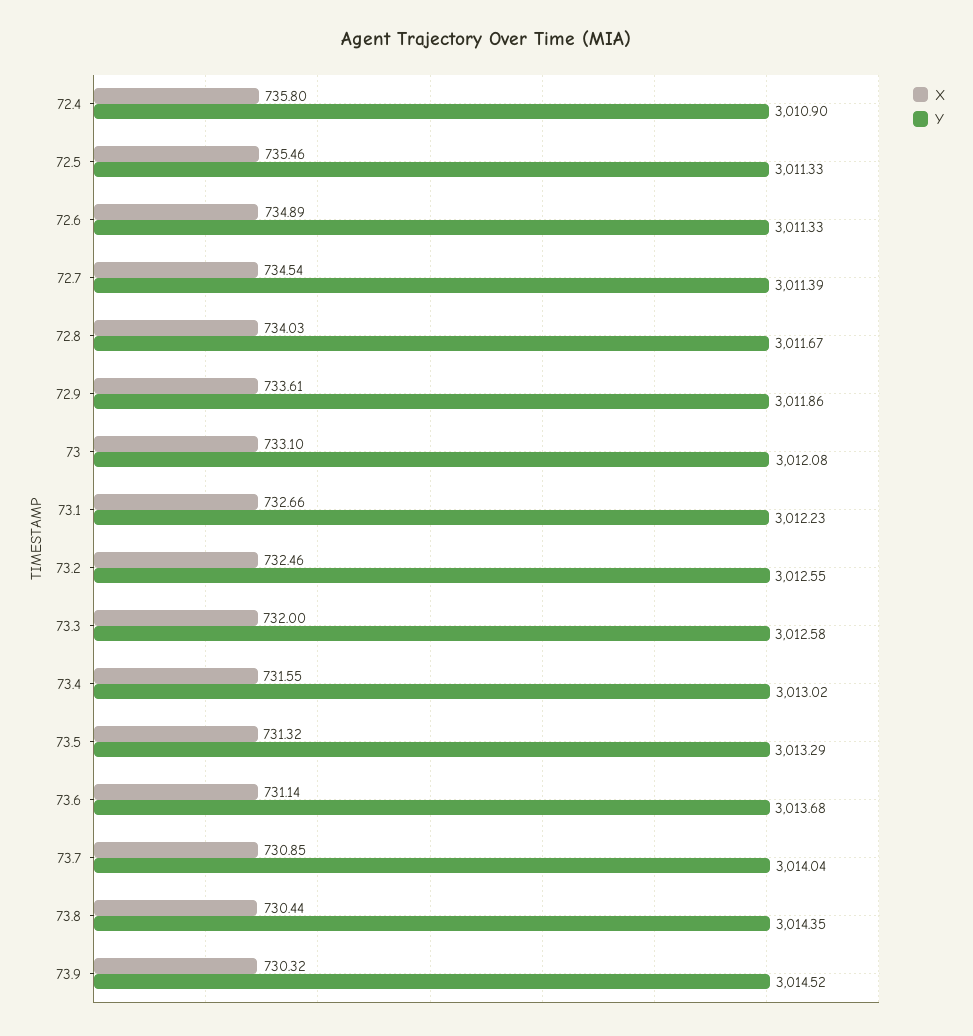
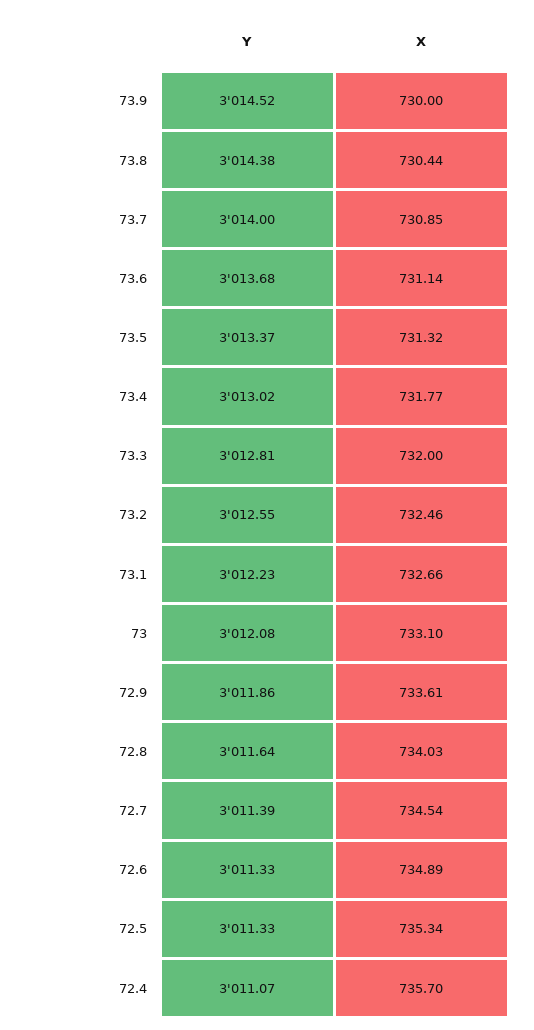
X, 72.4: 735.8 -> 735.7
Y, 72.4: 3010.9 -> 3011.07
X, 72.5: 735.46 -> 735.34
Y, 72.8: 3011.67 -> 3011.64
Y, 73.3: 3012.58 -> 3012.81
X, 73.4: 731.55 -> 731.77
Y, 73.5: 3013.29 -> 3013.37
Y, 73.7: 3014.04 -> 3014
Y, 73.8: 3014.35 -> 3014.38
X, 73.9: 730.32 -> 730

